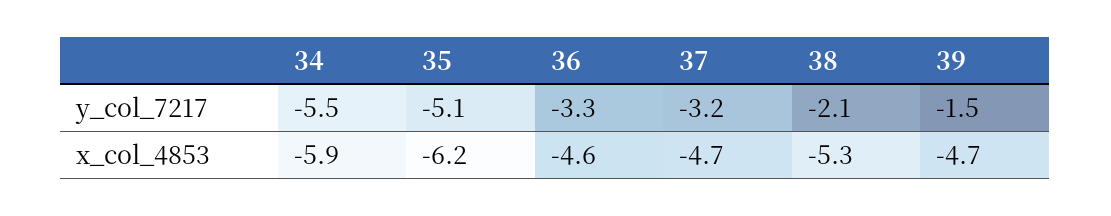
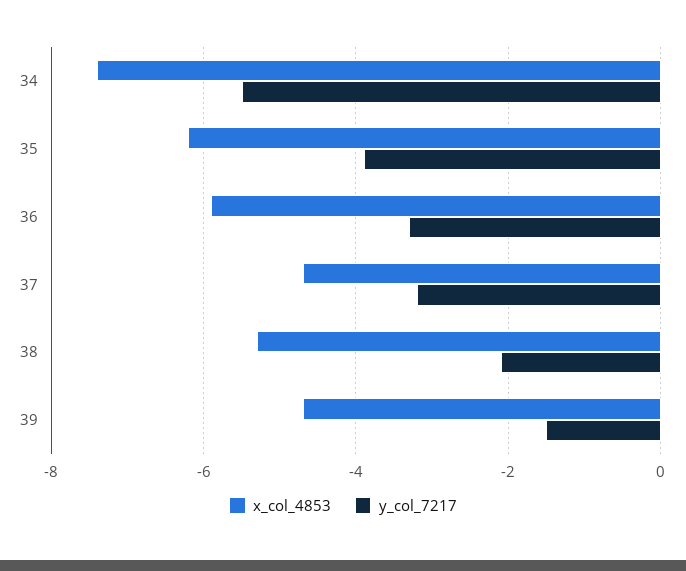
y_col_7217, 35: -5.1 -> -4
x_col_4853, 34: -5.9 -> -7.5
x_col_4853, 36: -4.6 -> -6

